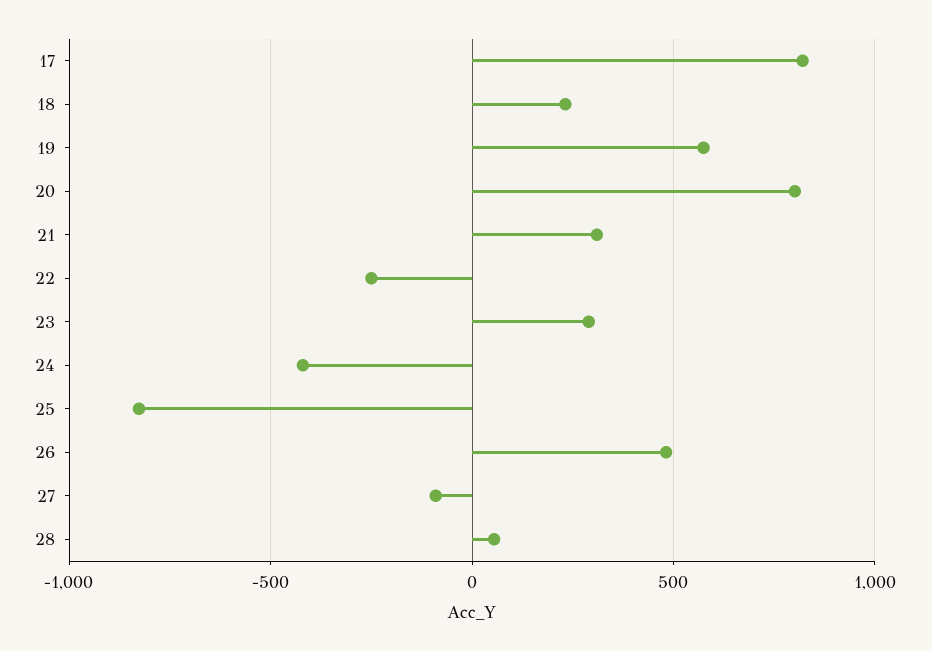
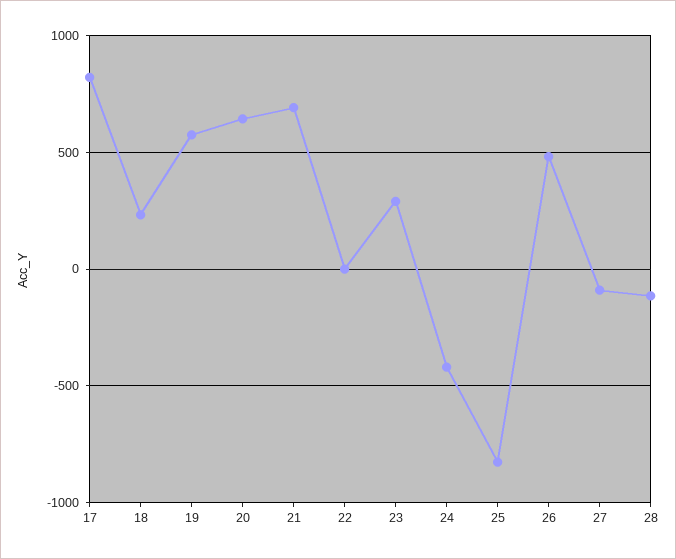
20: 800 -> 650
21: 300 -> 700
22: -250 -> 0
28: 50 -> -100

